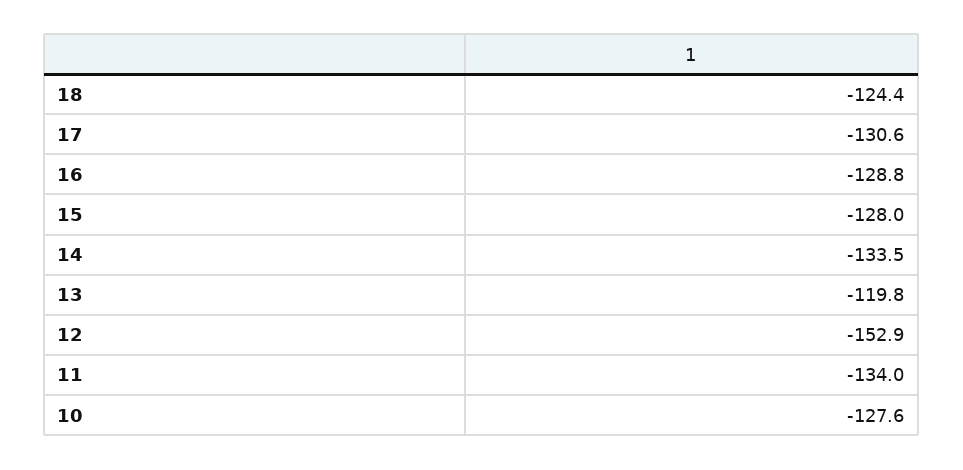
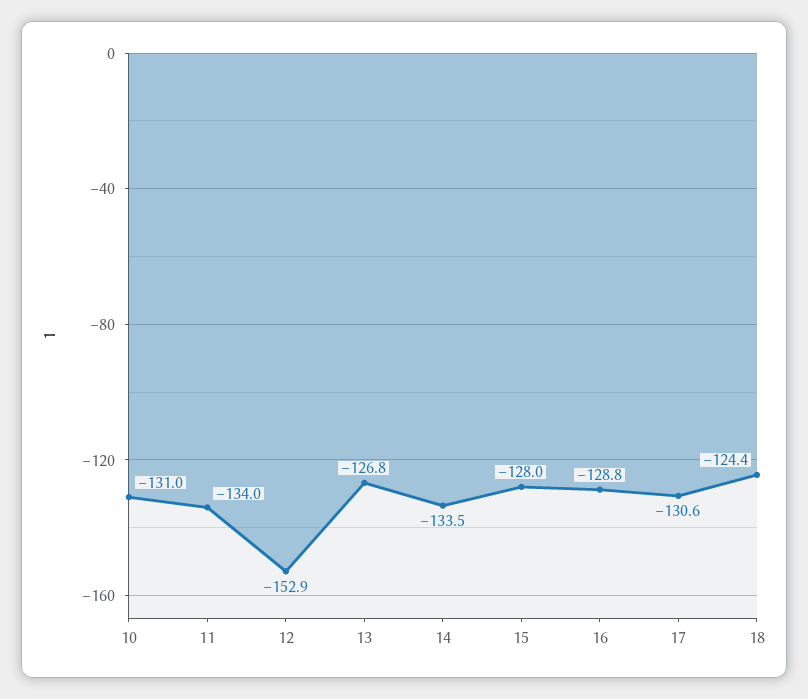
13: -119.8 -> -126.8
10: -127.6 -> -131

